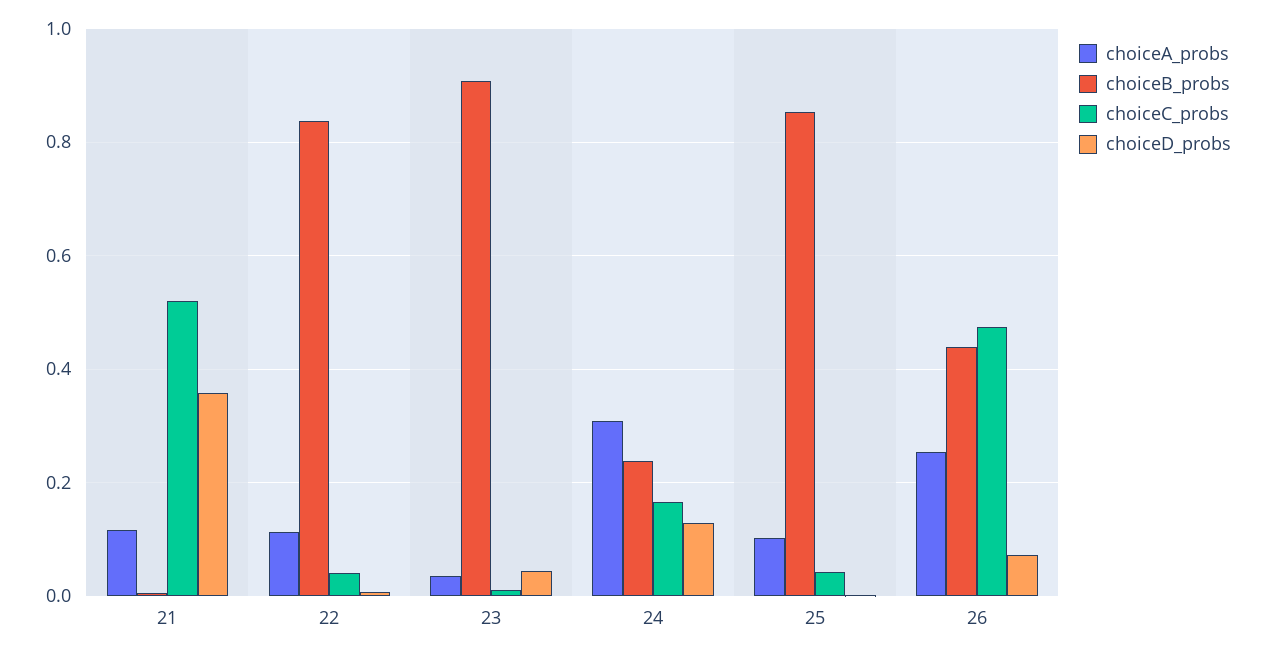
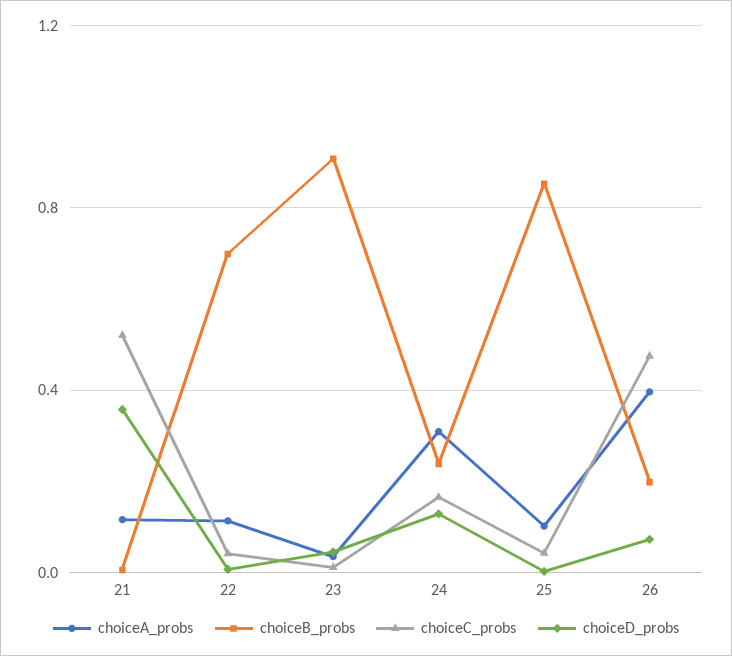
choiceB_probs, 22: 0.84 -> 0.7
choiceA_probs, 26: 0.26 -> 0.4
choiceB_probs, 26: 0.44 -> 0.2

